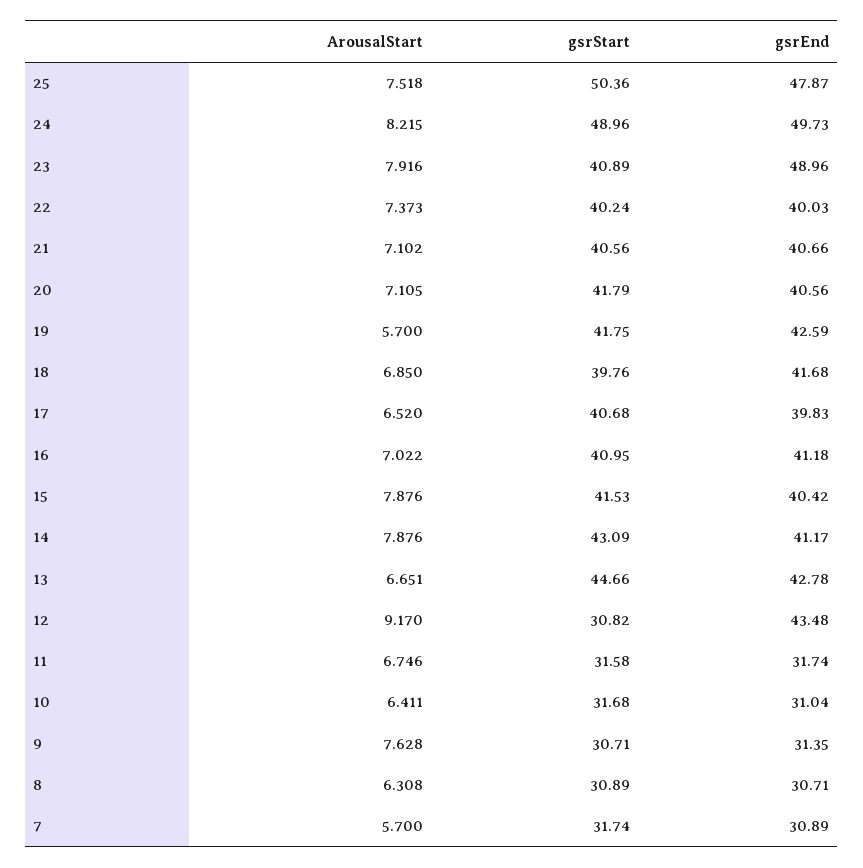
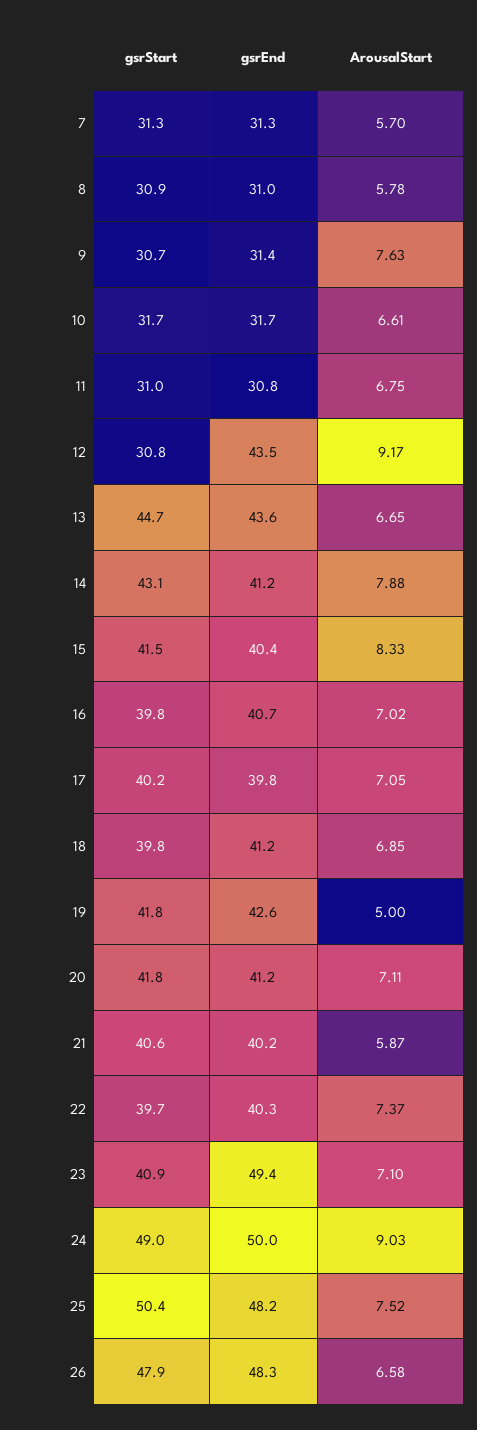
gsrEnd, 25: 47.87 -> 48.2
ArousalStart, 24: 8.215 -> 9.03
gsrEnd, 24: 49.73 -> 50
ArousalStart, 23: 7.916 -> 7.1
gsrEnd, 23: 48.96 -> 49.4
gsrStart, 22: 40.24 -> 39.7
gsrEnd, 22: 40.03 -> 40.3
ArousalStart, 21: 7.102 -> 5.87
gsrEnd, 21: 40.66 -> 40.2
gsrEnd, 20: 40.56 -> 41.2
ArousalStart, 19: 5.7 -> 5
gsrEnd, 18: 41.68 -> 41.2
ArousalStart, 17: 6.52 -> 7.05
gsrStart, 17: 40.68 -> 40.2
gsrStart, 16: 40.95 -> 39.8
gsrEnd, 16: 41.18 -> 40.7
ArousalStart, 15: 7.876 -> 8.33
gsrEnd, 13: 42.78 -> 43.6
gsrStart, 11: 31.58 -> 31
gsrEnd, 11: 31.74 -> 30.8
ArousalStart, 10: 6.411 -> 6.61
gsrEnd, 10: 31.04 -> 31.7
ArousalStart, 8: 6.308 -> 5.78
gsrEnd, 8: 30.71 -> 31
gsrStart, 7: 31.74 -> 31.3
gsrEnd, 7: 30.89 -> 31.3
gsrStart, 26: none -> 47.9
gsrEnd, 26: none -> 48.3
ArousalStart, 26: none -> 6.58

